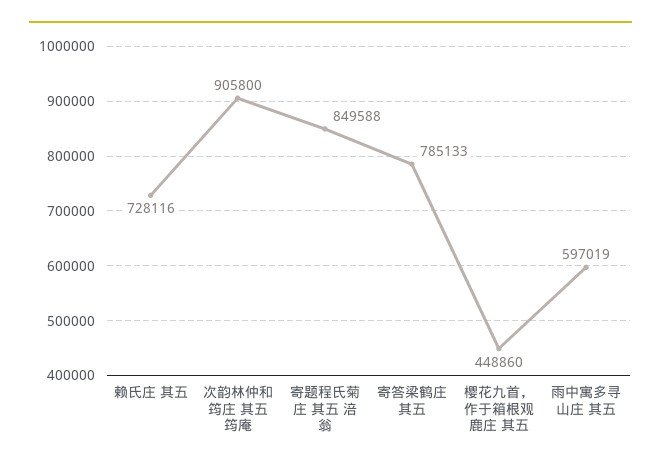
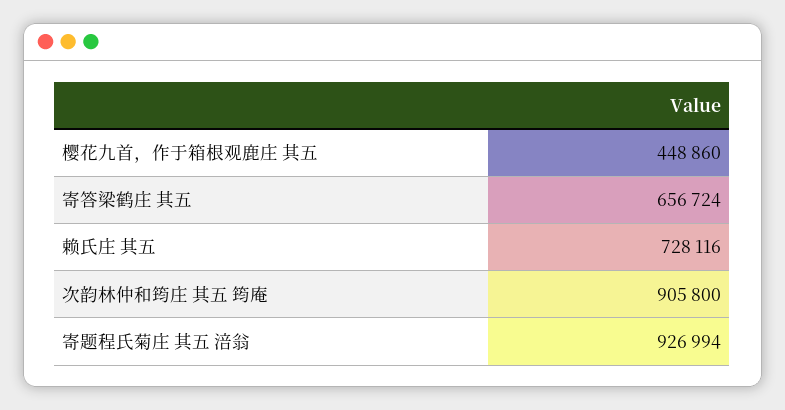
寄题程氏菊庄 其五 涪翁: 849588 -> 926994
寄答梁鹤庄 其五: 785133 -> 656724
雨中寓多寻山庄 其五: 597019 -> none

